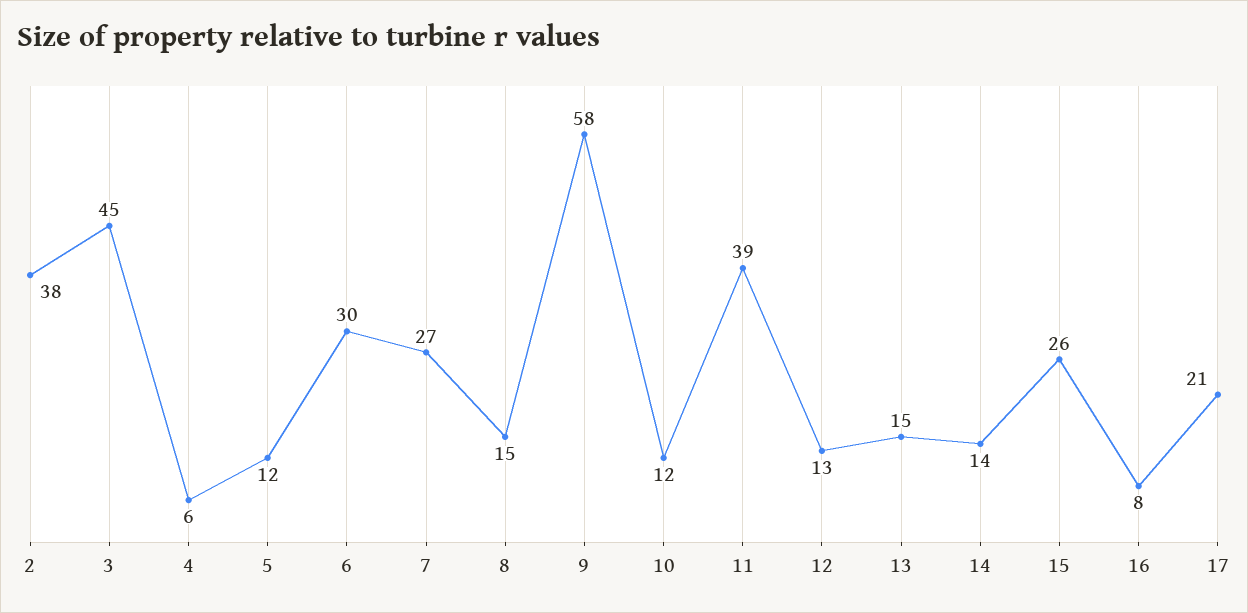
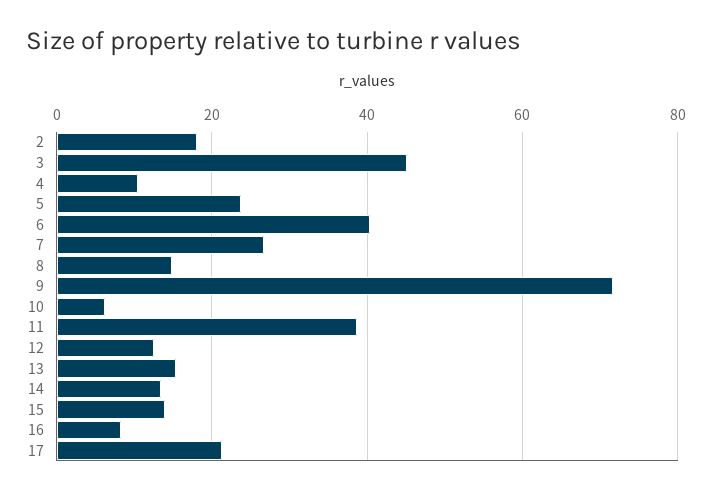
2: 38 -> 18
4: 6 -> 10
5: 12 -> 24
6: 30 -> 40
9: 58 -> 72
10: 12 -> 6
15: 26 -> 14

